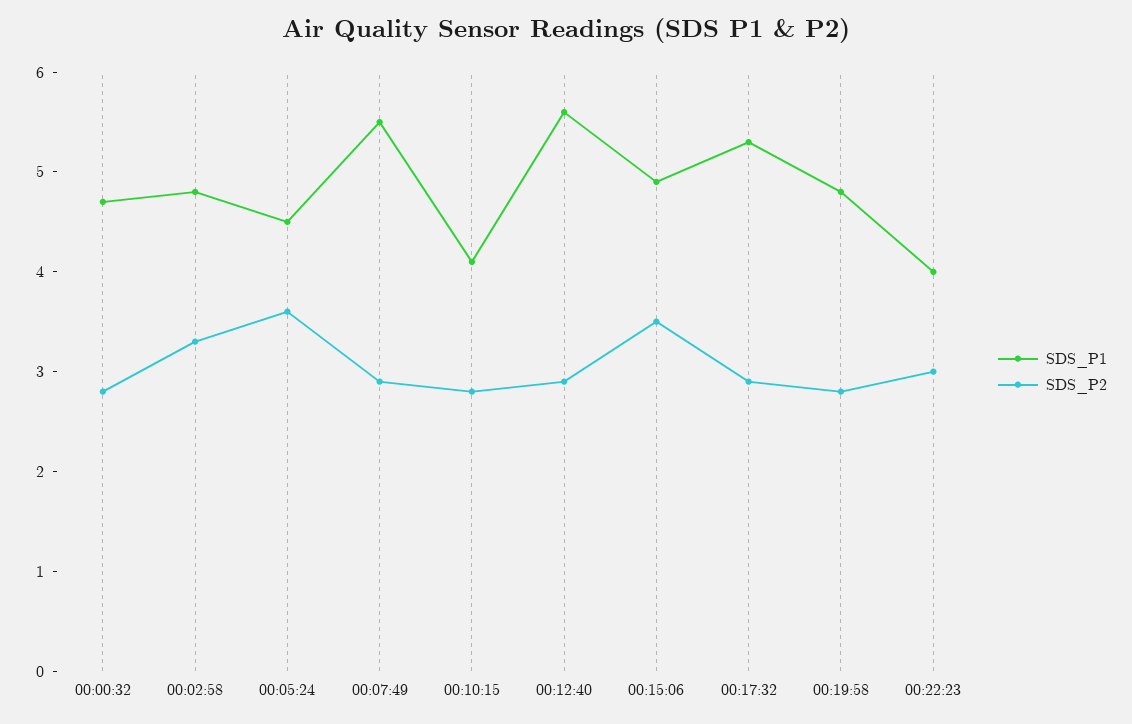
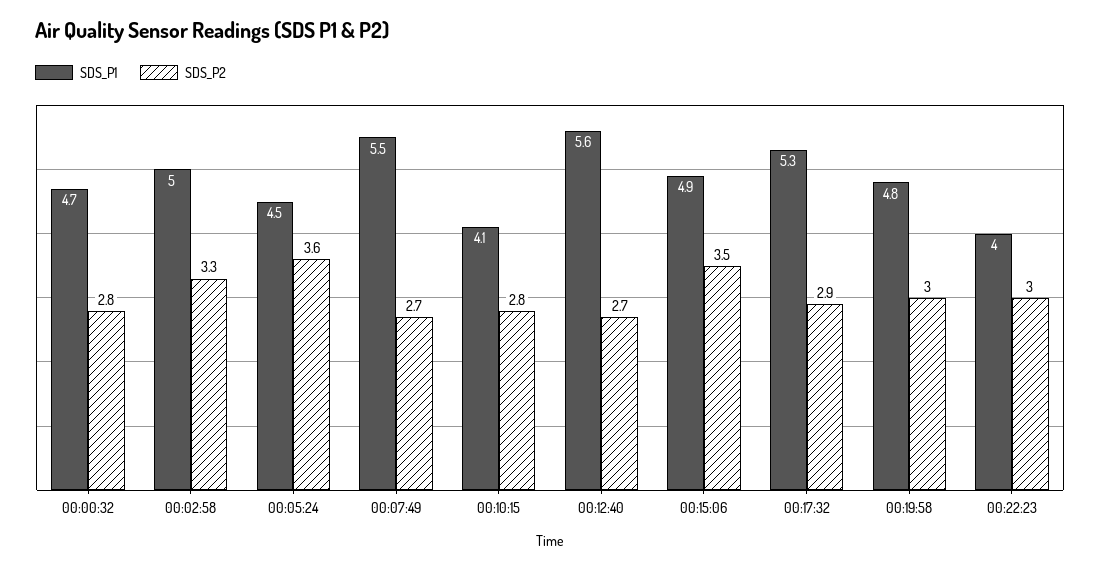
SDS_P1, 00:02:58: 4.8 -> 5
SDS_P2, 00:07:49: 2.9 -> 2.7
SDS_P2, 00:12:40: 2.9 -> 2.7
SDS_P2, 00:19:58: 2.8 -> 3

